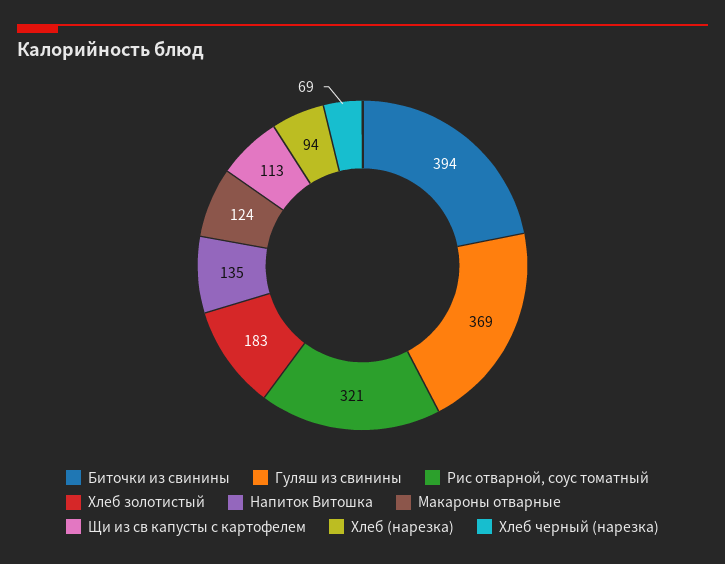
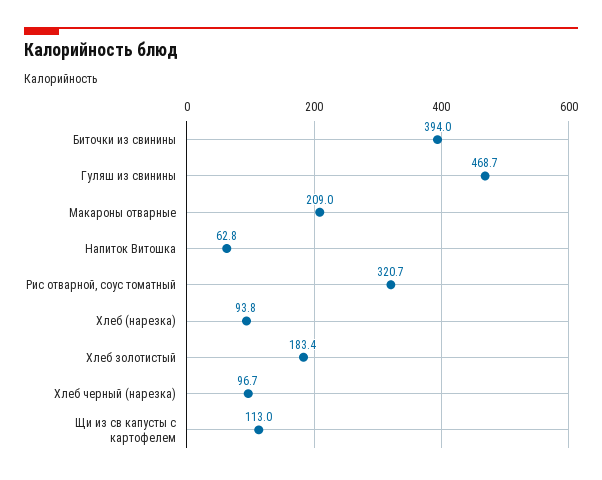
Гуляш из свинины: 369 -> 468.7
Напиток Витошка: 135 -> 62.8
Макароны отварные: 124 -> 209
Хлеб черный (нарезка): 69 -> 96.7

